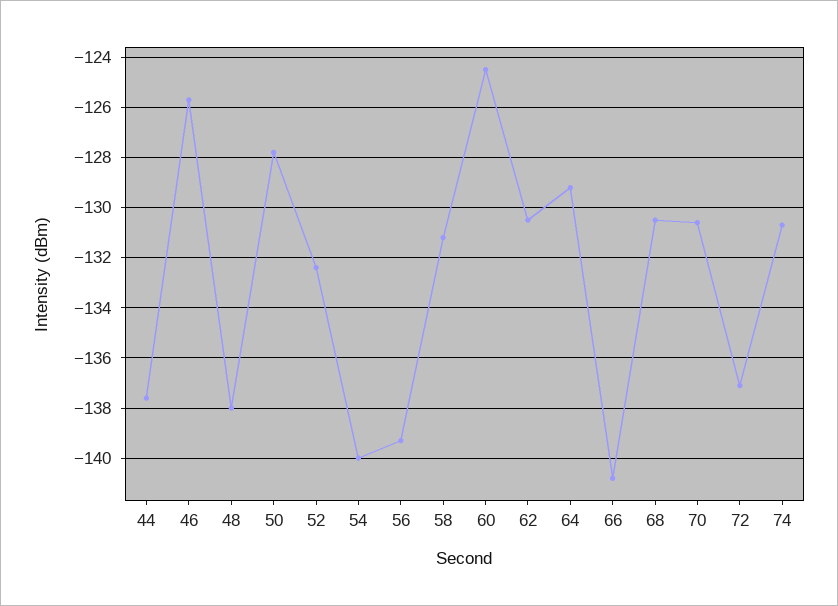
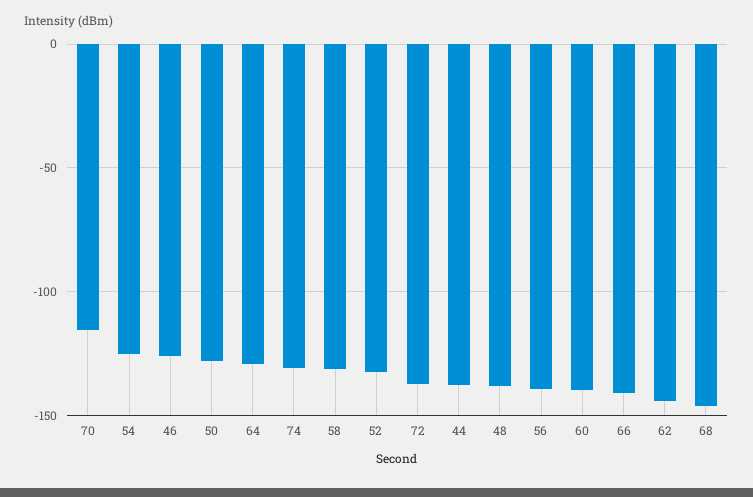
54: -140 -> -125
60: -124.5 -> -140
62: -130.5 -> -145
68: -130.5 -> -145
70: -130.5 -> -115

